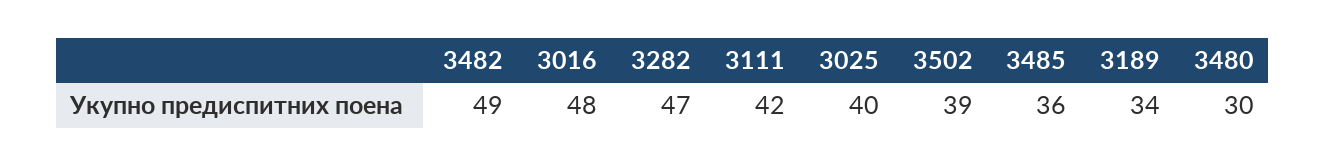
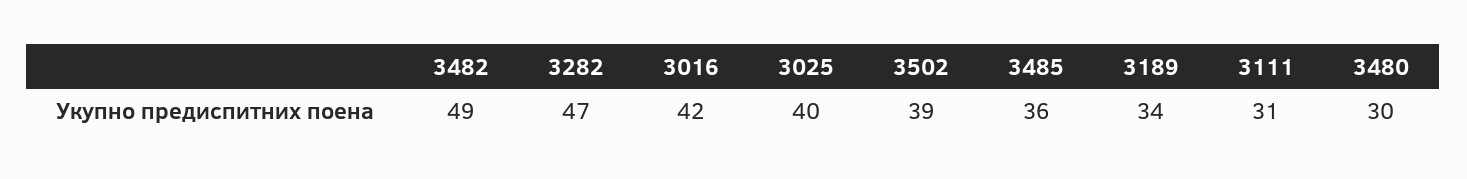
3016: 48 -> 42
3111: 42 -> 31

